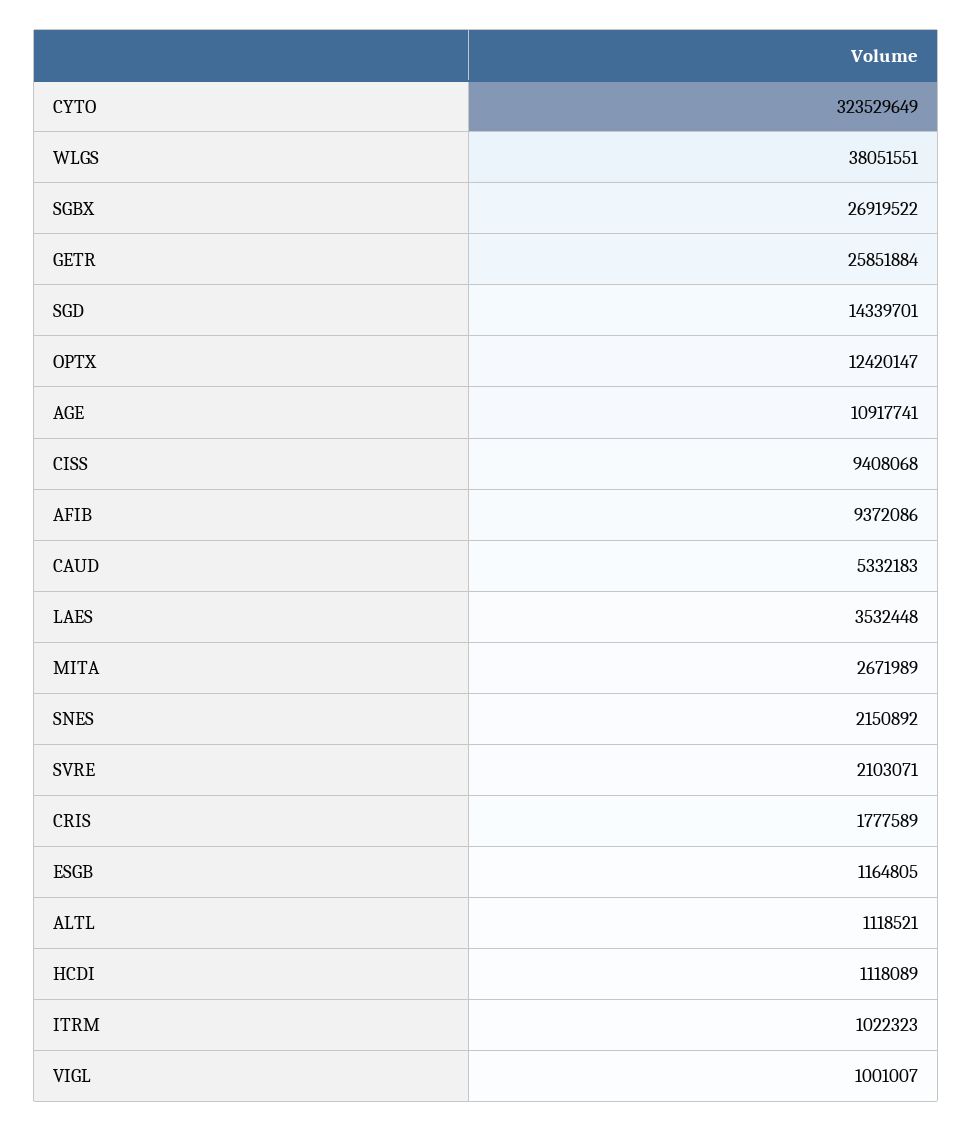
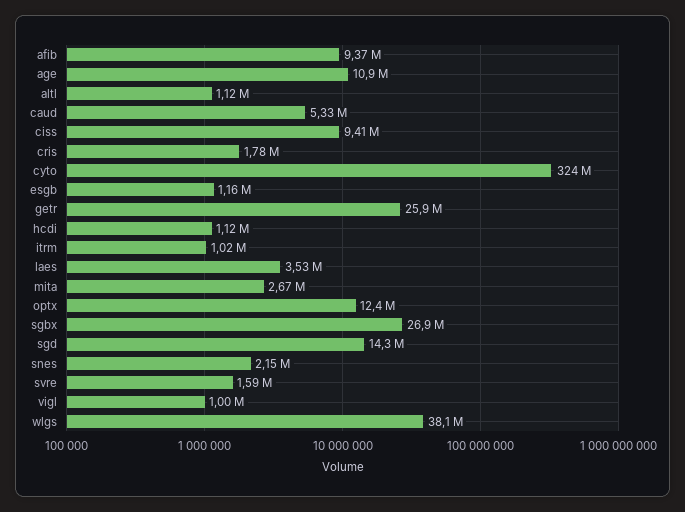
SVRE: 2103071 -> 1590000

